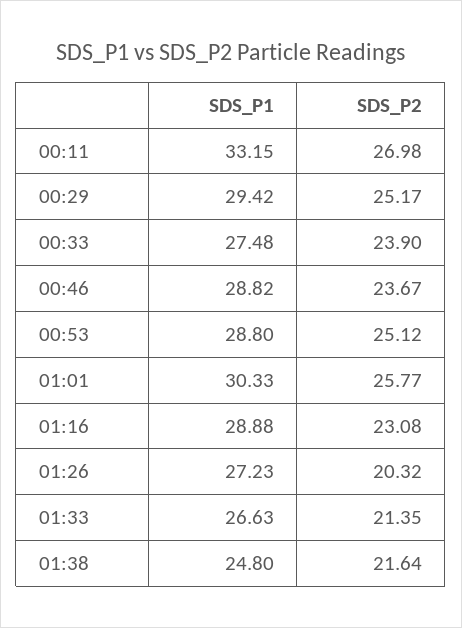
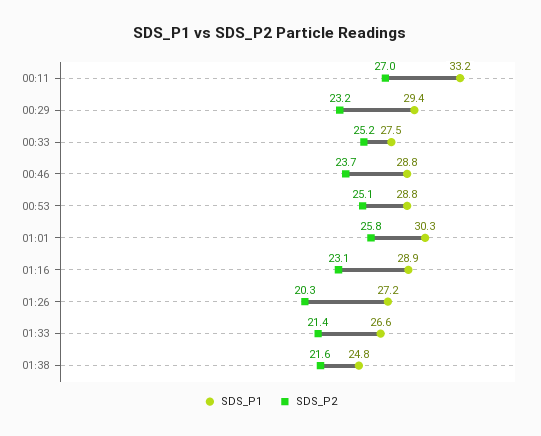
SDS_P2, 00:29: 25.17 -> 23.2
SDS_P2, 00:33: 23.9 -> 25.2

